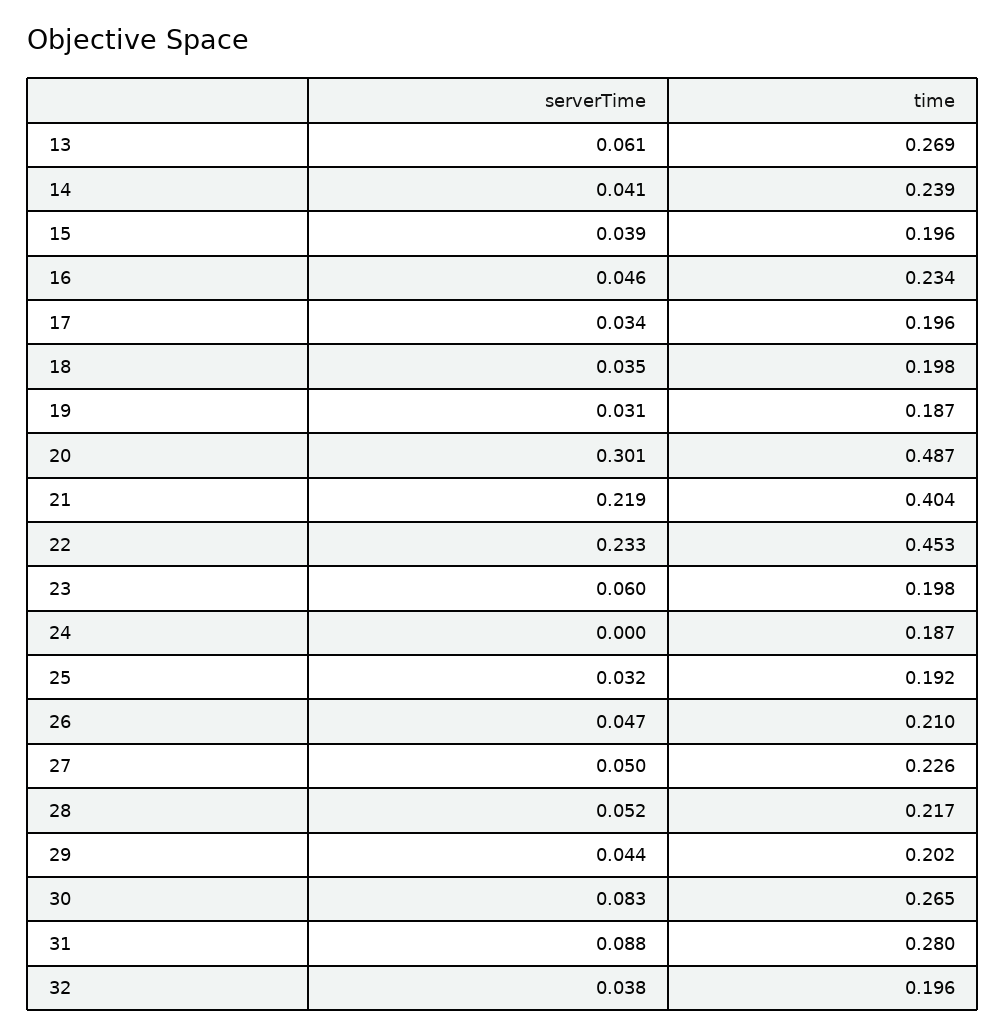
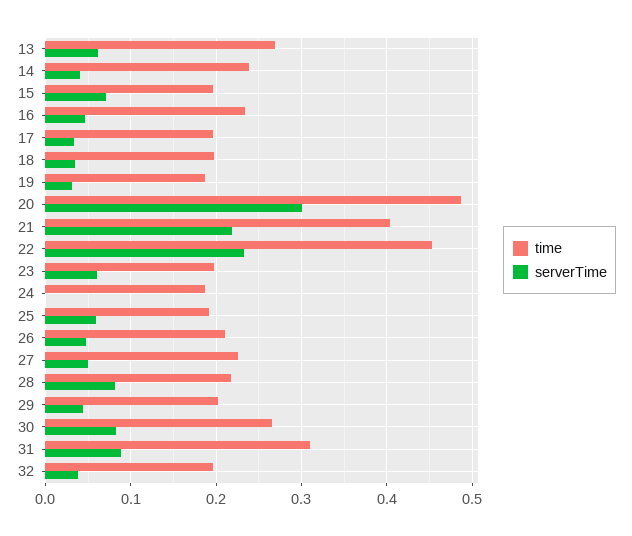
serverTime, 15: 0.039 -> 0.07
serverTime, 25: 0.032 -> 0.06
serverTime, 28: 0.052 -> 0.08
time, 31: 0.28 -> 0.31

